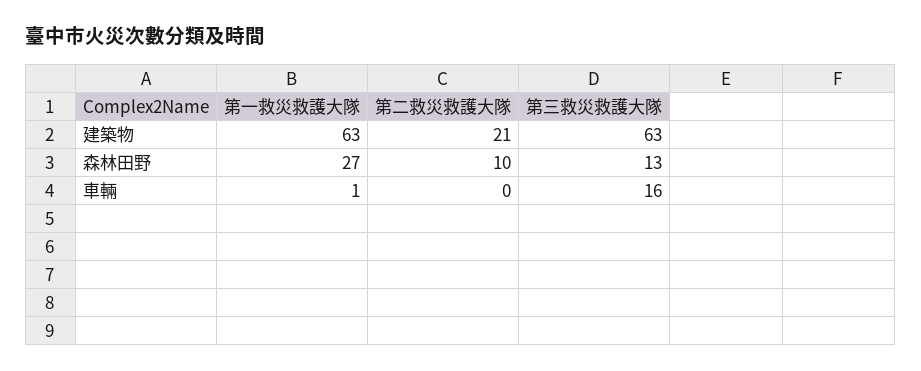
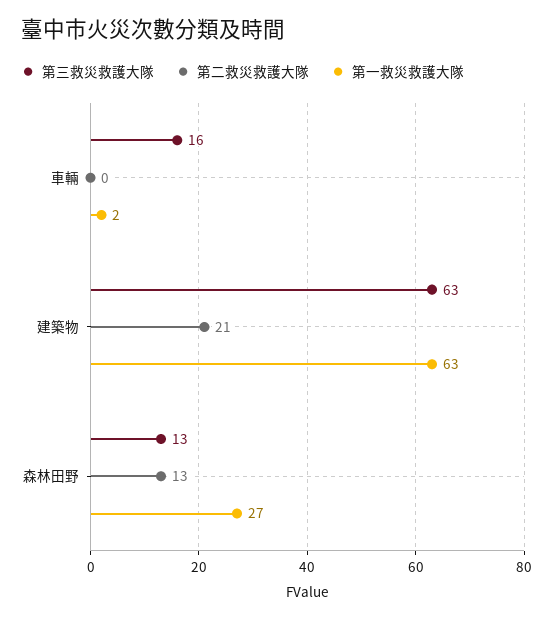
第二救災救護大隊, 森林田野: 10 -> 13
第一救災救護大隊, 車輛: 1 -> 2

